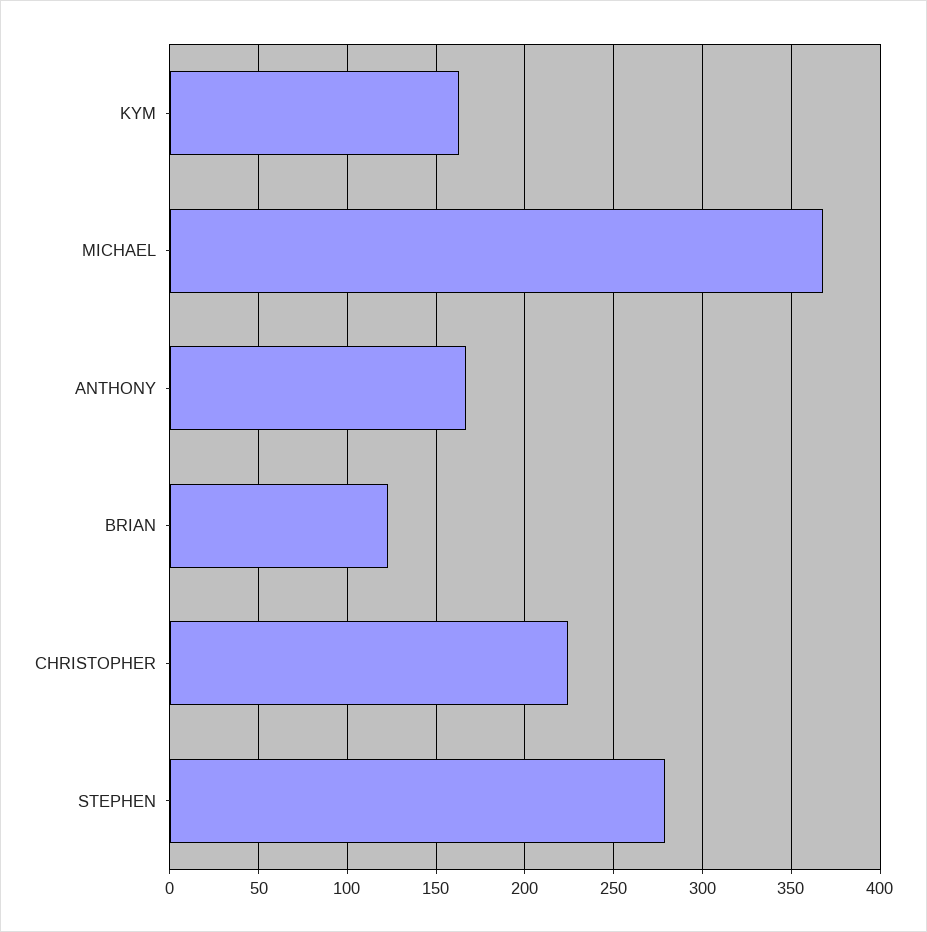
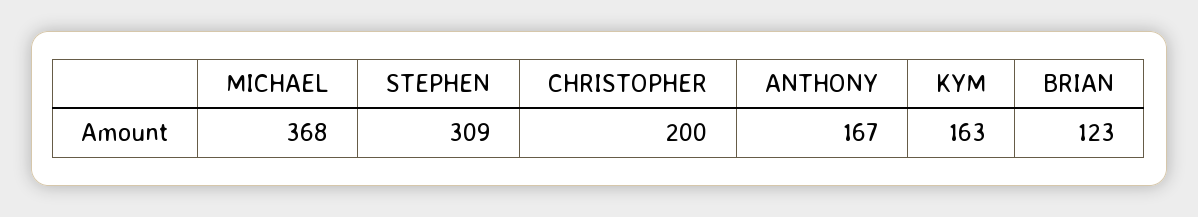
CHRISTOPHER: 225 -> 200
STEPHEN: 280 -> 309

